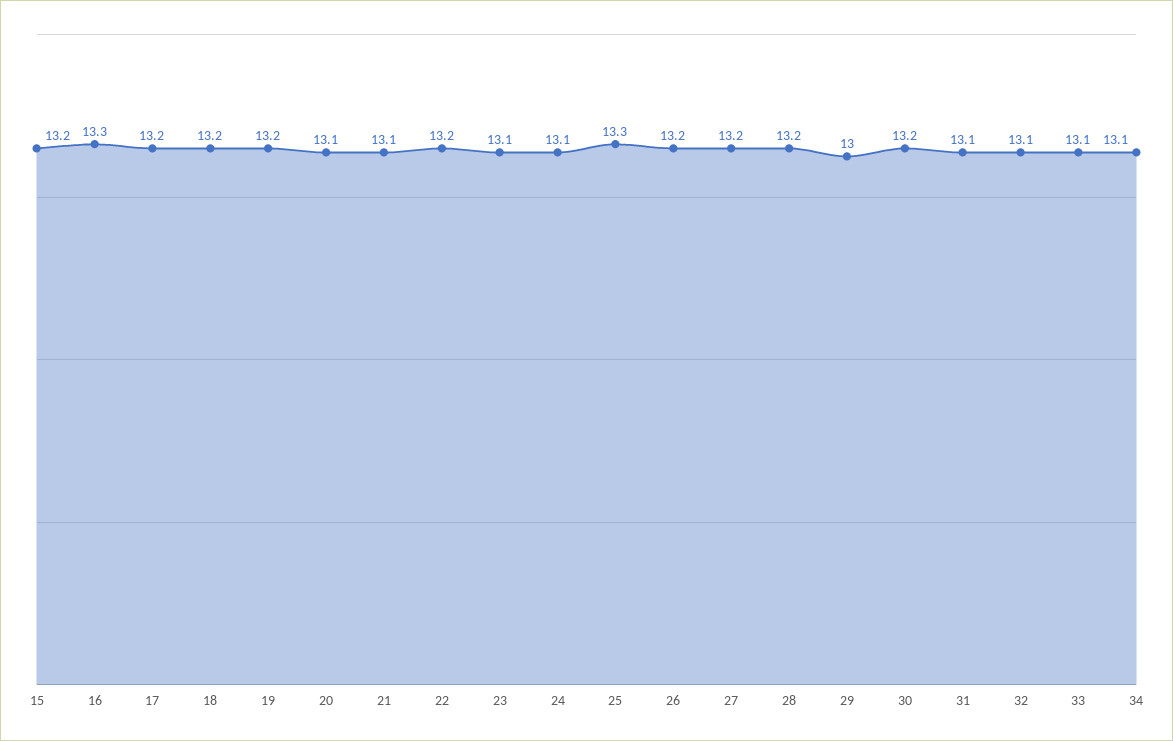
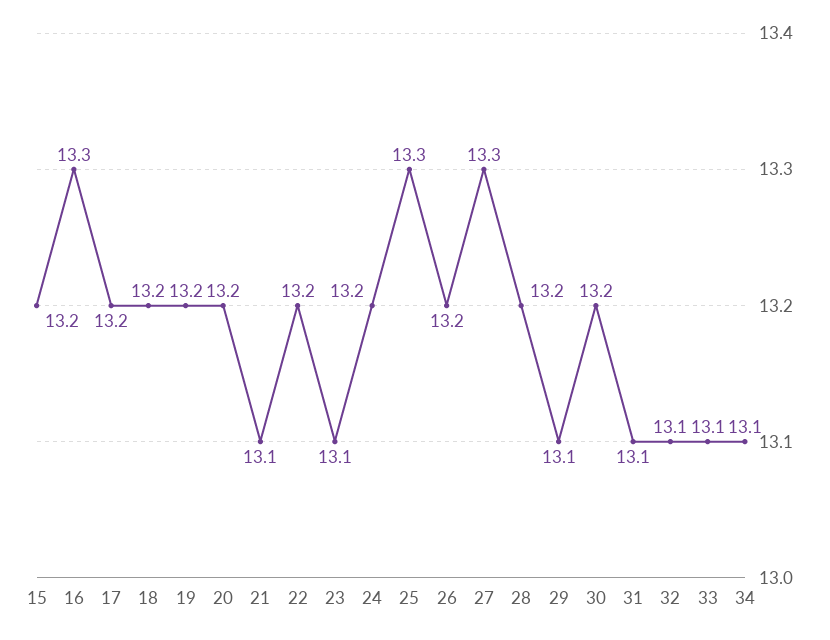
20: 13.1 -> 13.2
24: 13.1 -> 13.2
27: 13.2 -> 13.3
29: 13 -> 13.1

